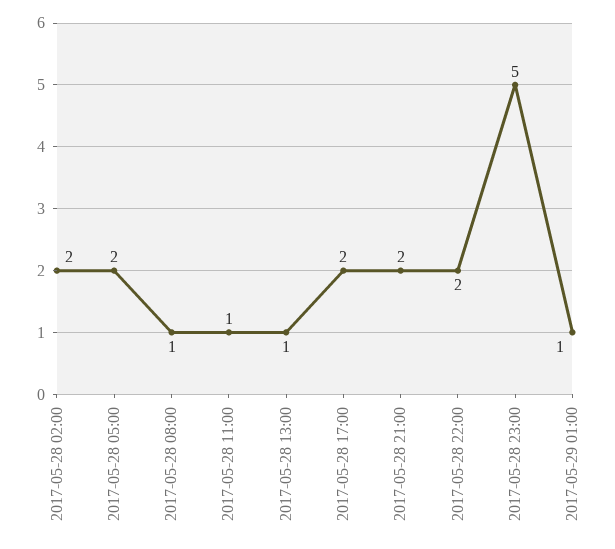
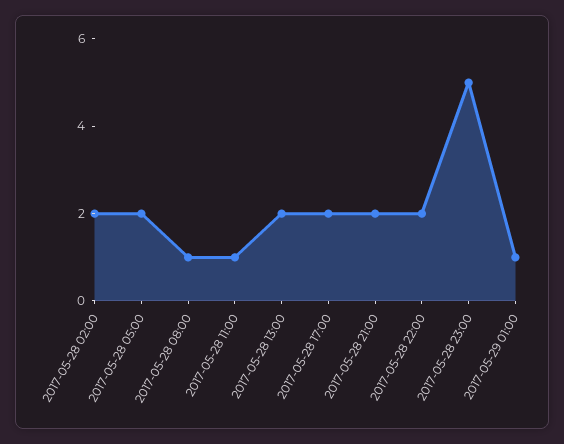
2017-05-28 13:00: 1 -> 2

